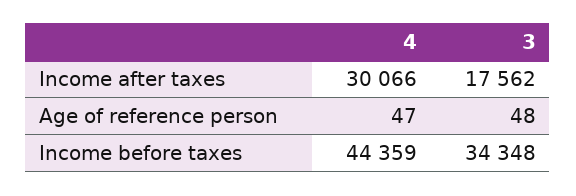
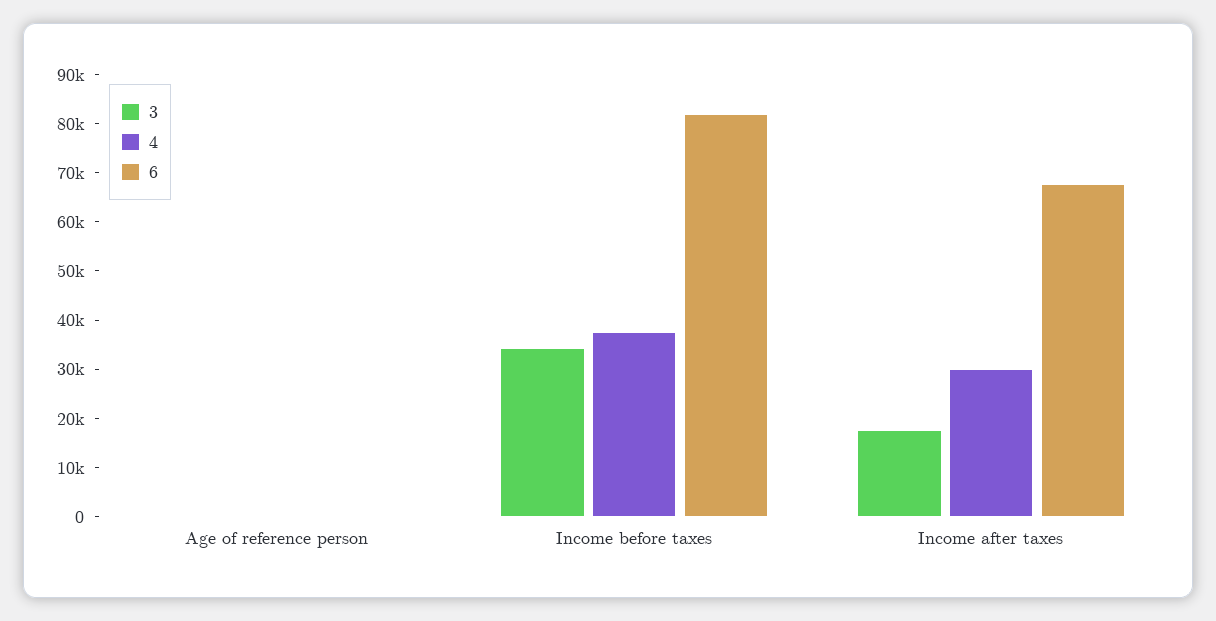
4, Income before taxes: 44359 -> 38000
6, Age of reference person: none -> 0
6, Income before taxes: none -> 82000
6, Income after taxes: none -> 68000

